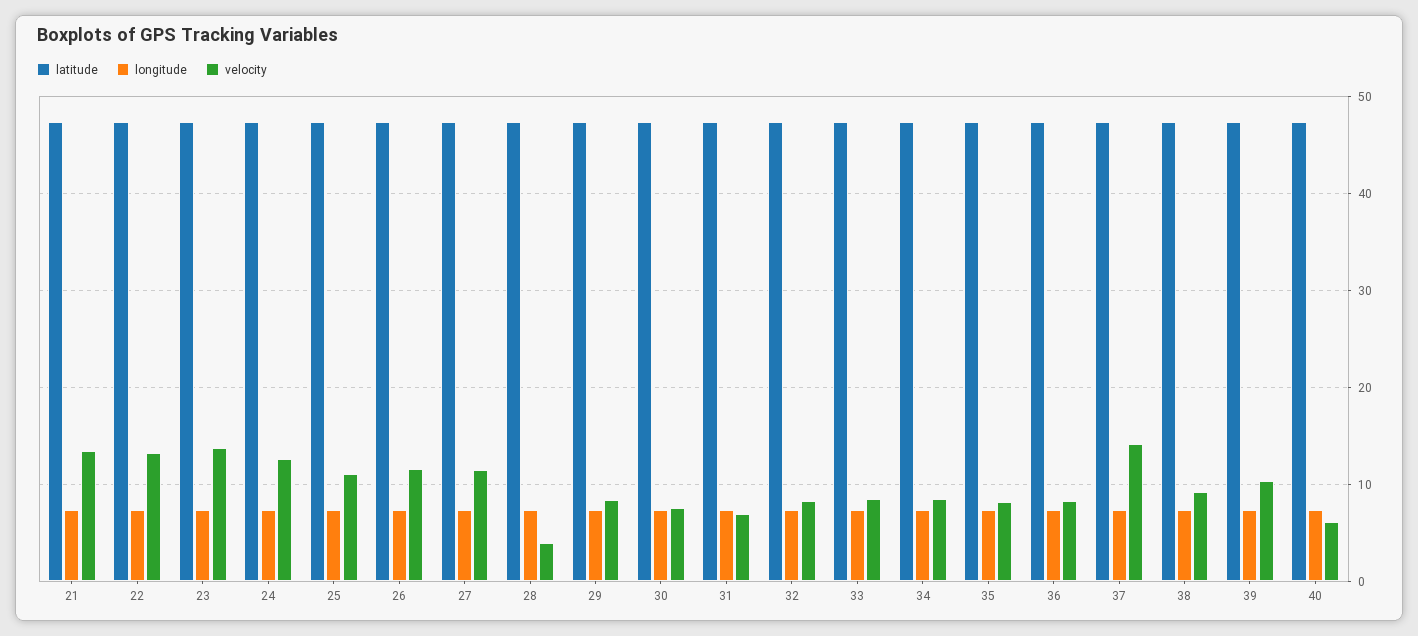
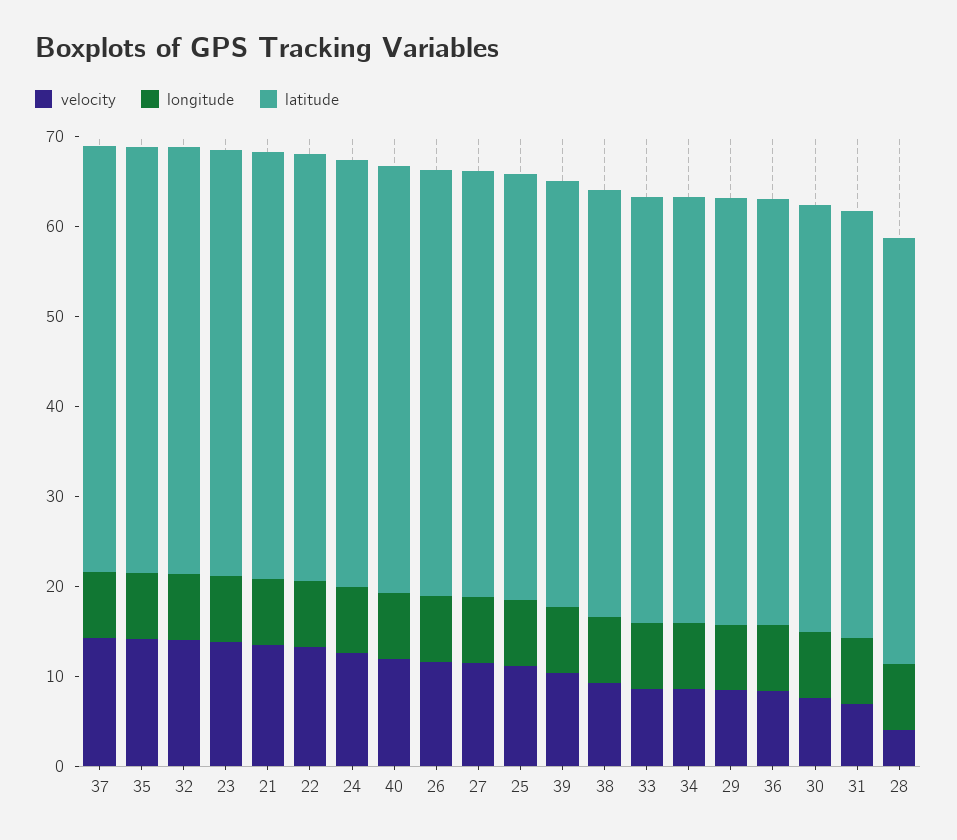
velocity, 32: 8 -> 14
velocity, 35: 8 -> 14
velocity, 40: 6 -> 12

